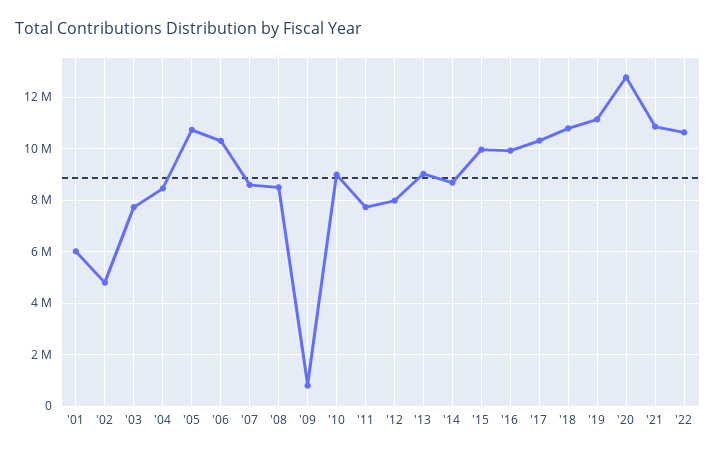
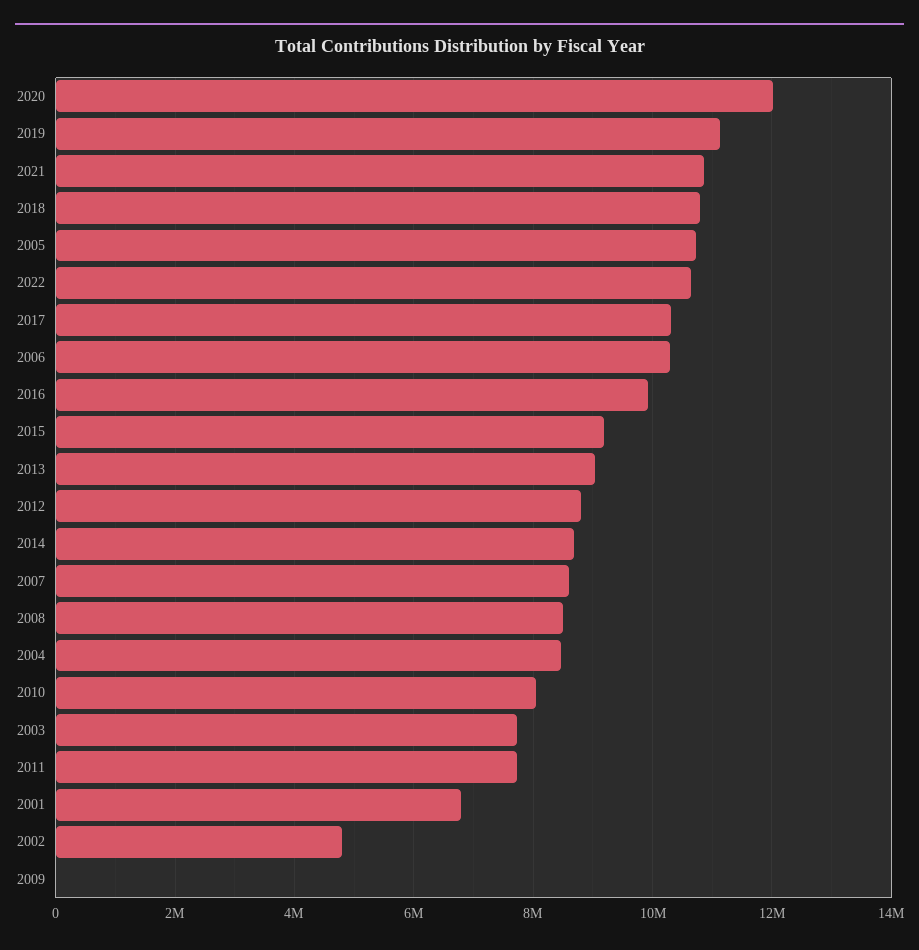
'01: 6000000 -> 6800000
'09: 750000 -> 0
'10: 9000000 -> 8000000
'12: 8000000 -> 8800000
'15: 10000000 -> 9200000
'20: 12750000 -> 12000000

